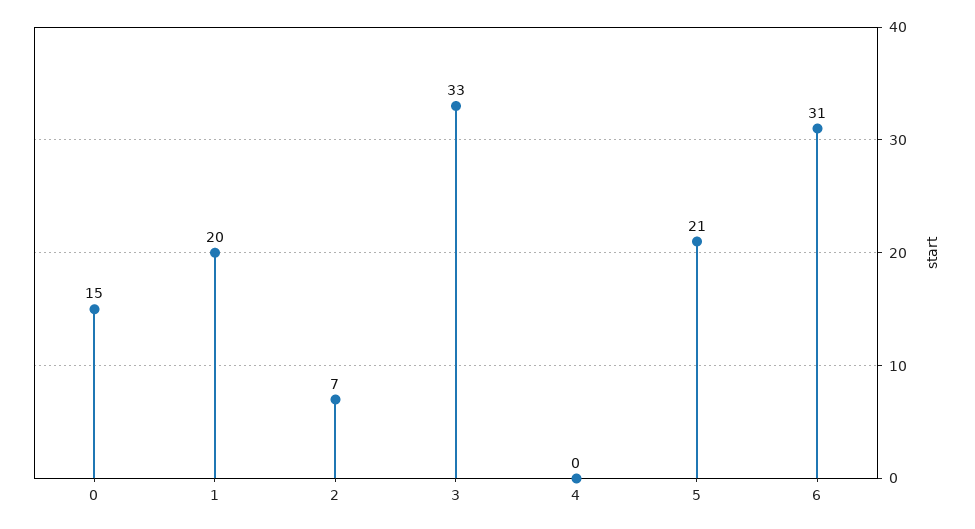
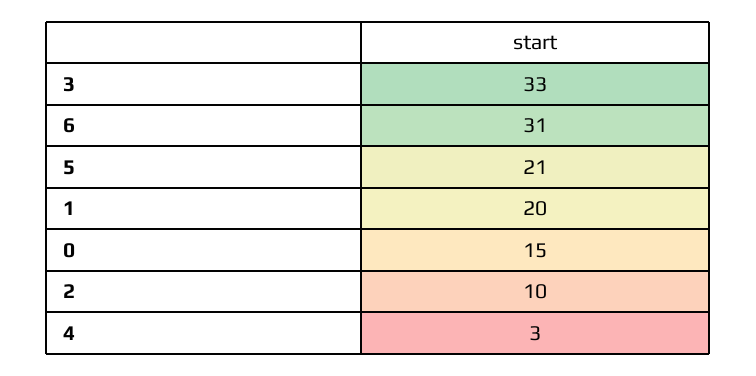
2: 7 -> 10
4: 0 -> 3

